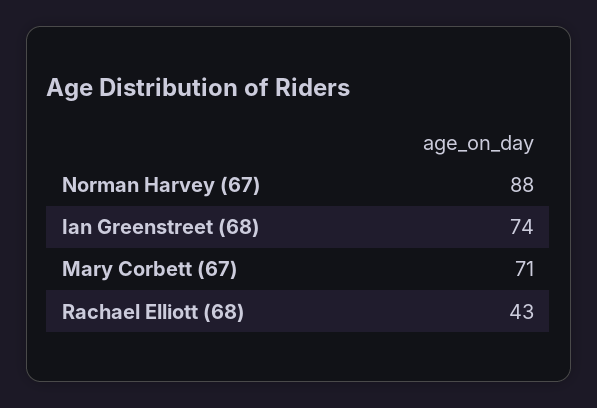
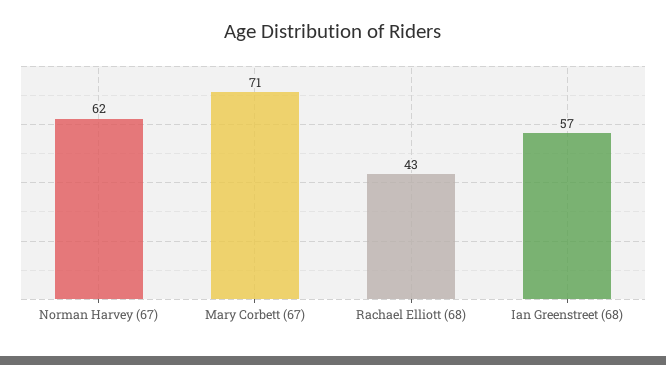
Norman Harvey (67): 88 -> 62
Ian Greenstreet (68): 74 -> 57

